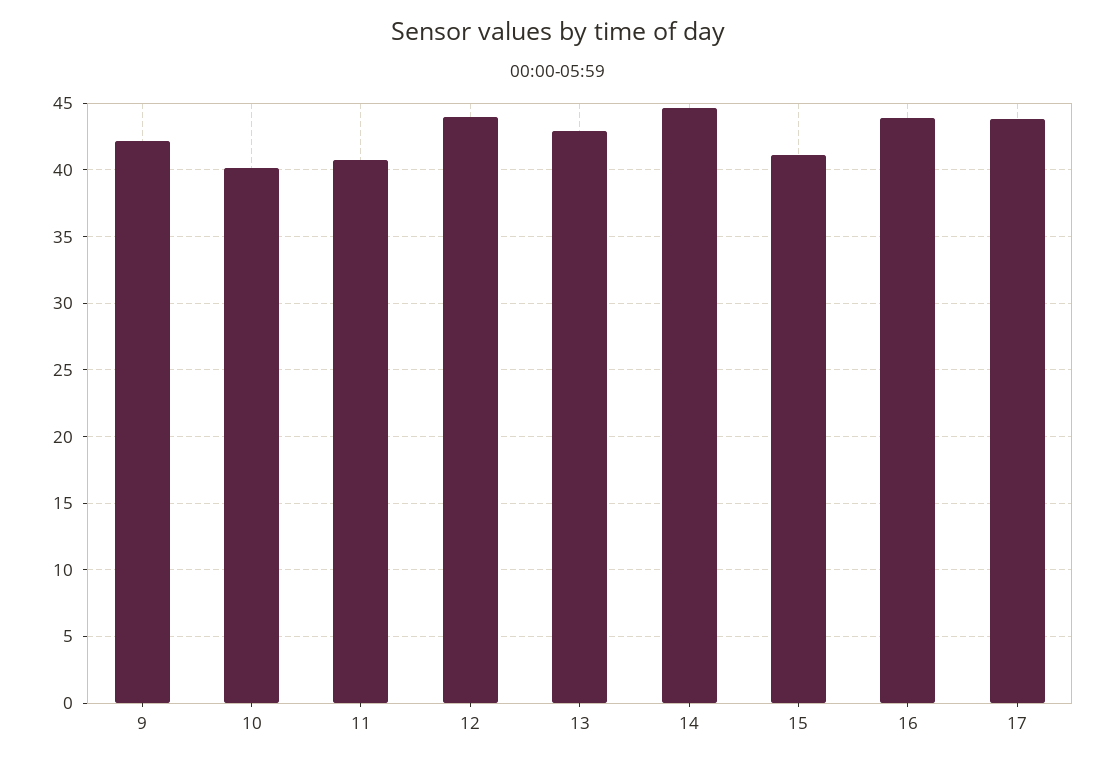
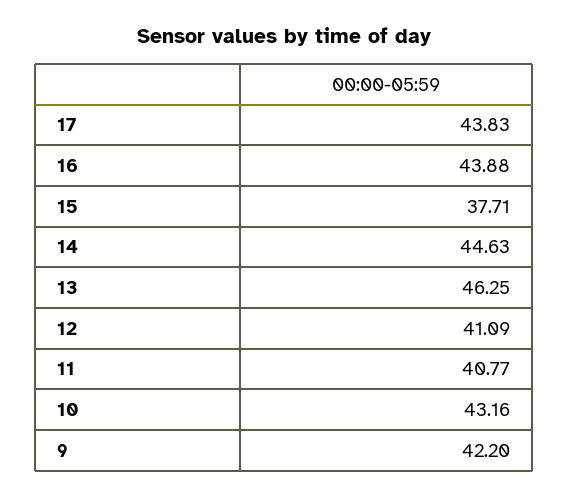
10: 40 -> 43.16
12: 44 -> 41.09
13: 43 -> 46.25
15: 41 -> 37.71

